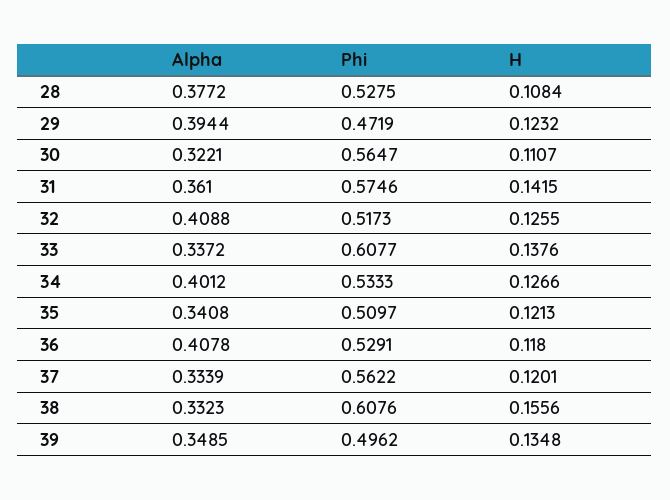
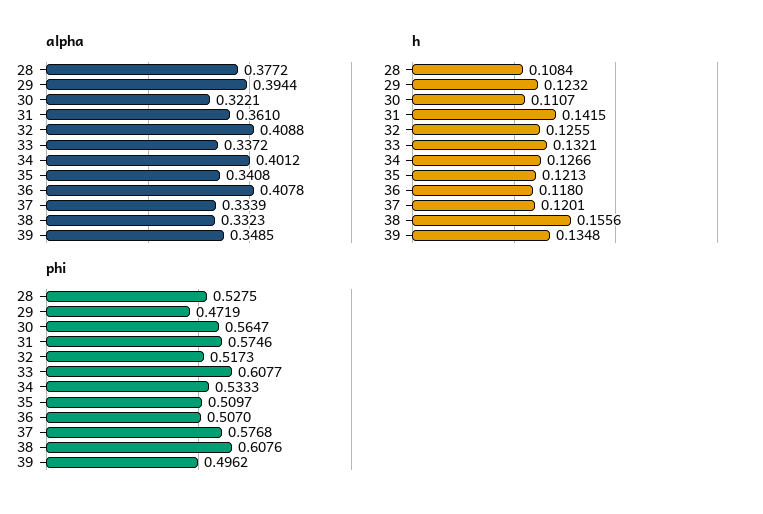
H, 33: 0.1376 -> 0.1321
Phi, 36: 0.5291 -> 0.507
Phi, 37: 0.5622 -> 0.5768

